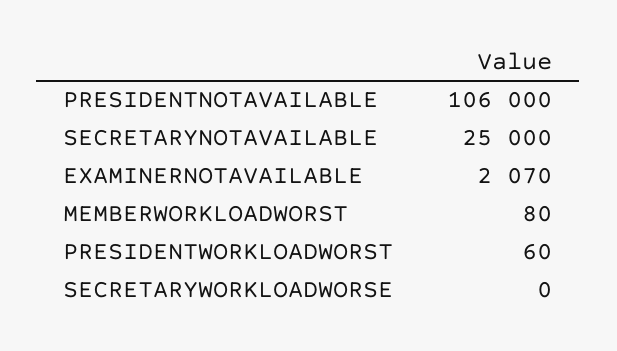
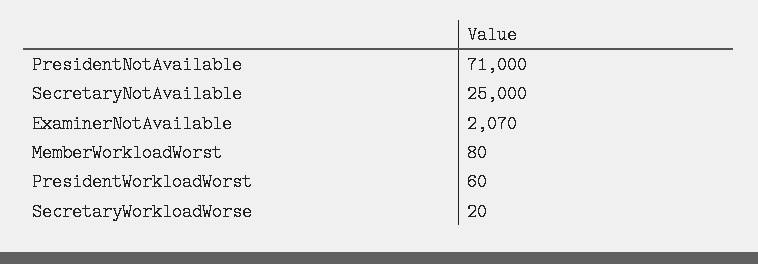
PRESIDENTNOTAVAILABLE: 106000 -> 71000
SECRETARYWORKLOADWORSE: 0 -> 20

